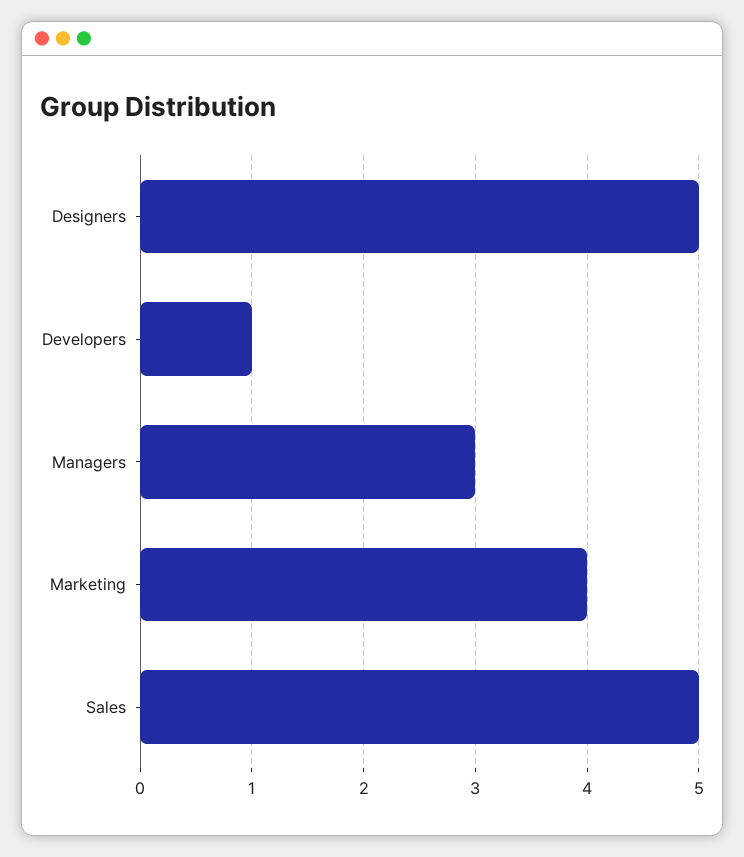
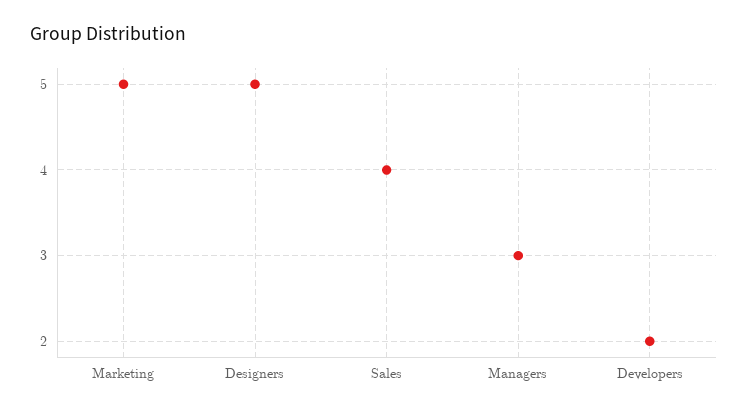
Developers: 1 -> 2
Marketing: 4 -> 5
Sales: 5 -> 4

